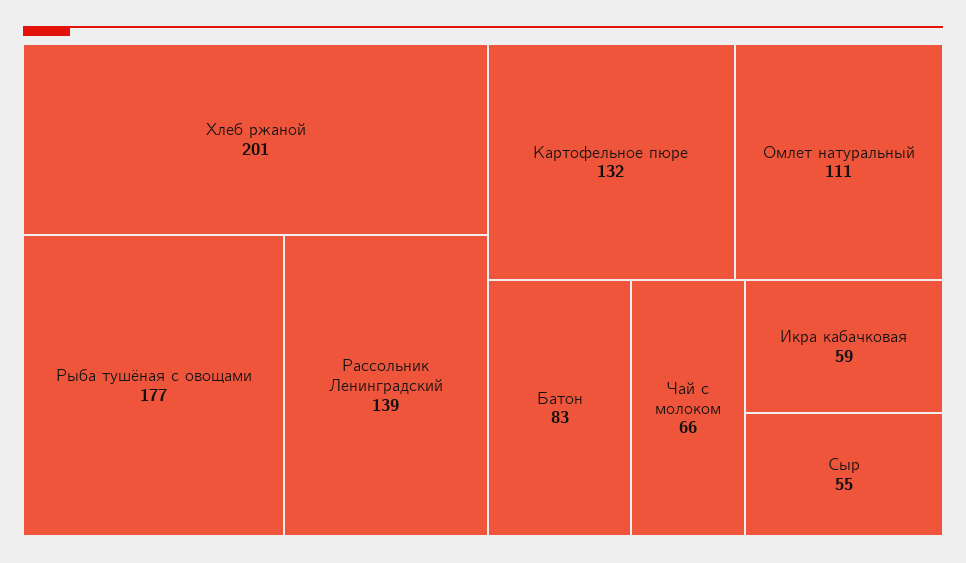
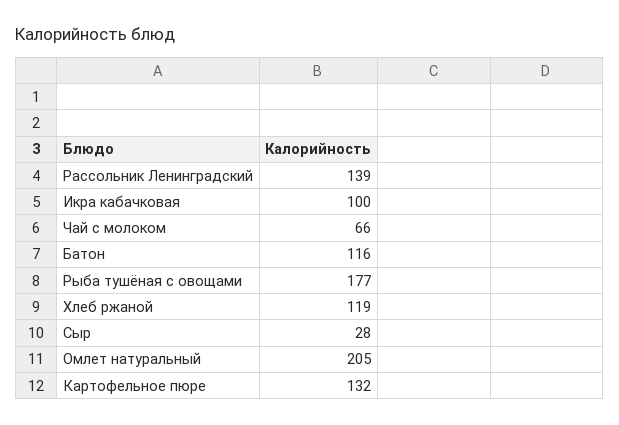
Хлеб ржаной: 201 -> 119
Омлет натуральный: 111 -> 205
Батон: 83 -> 116
Икра кабачковая: 59 -> 100
Сыр: 55 -> 28

